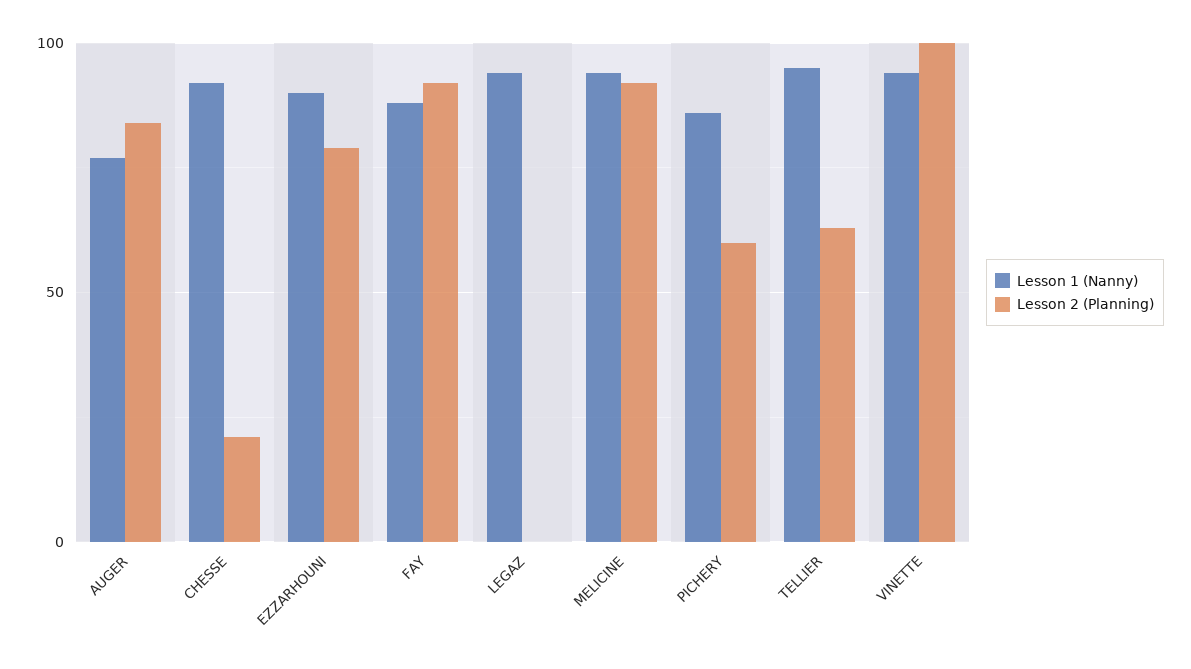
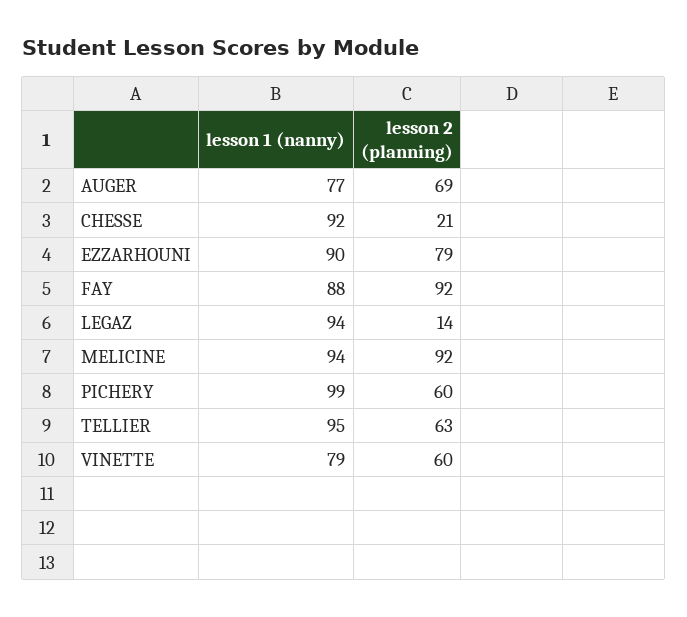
Lesson 2 (Planning), AUGER: 85 -> 69
Lesson 2 (Planning), LEGAZ: 0 -> 14
Lesson 1 (Nanny), PICHERY: 85 -> 99
Lesson 1 (Nanny), VINETTE: 95 -> 79
Lesson 2 (Planning), VINETTE: 100 -> 60

